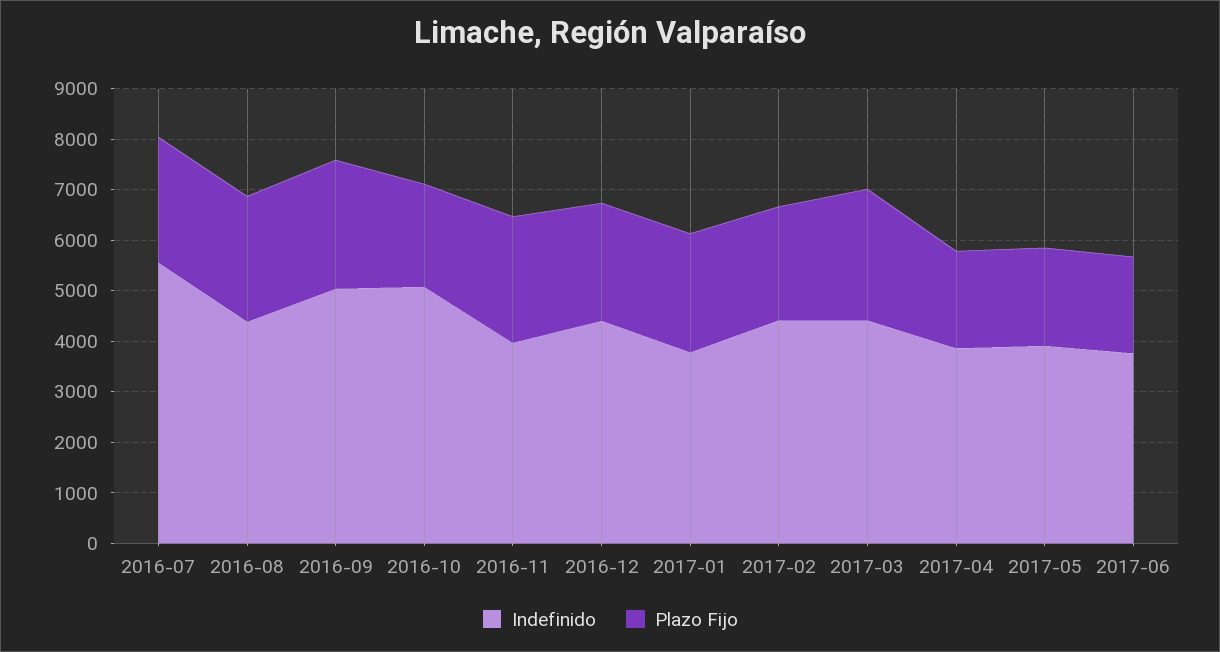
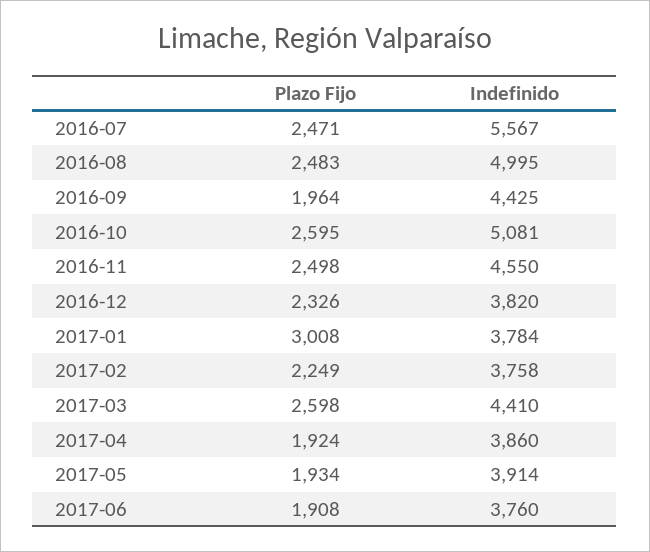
Indefinido, 2016-08: 4400 -> 4995
Indefinido, 2016-09: 5000 -> 4425
Plazo Fijo, 2016-09: 2600 -> 1964
Plazo Fijo, 2016-10: 2000 -> 2595
Indefinido, 2016-11: 4000 -> 4550
Indefinido, 2016-12: 4400 -> 3820
Plazo Fijo, 2017-01: 2400 -> 3008
Indefinido, 2017-02: 4400 -> 3758

